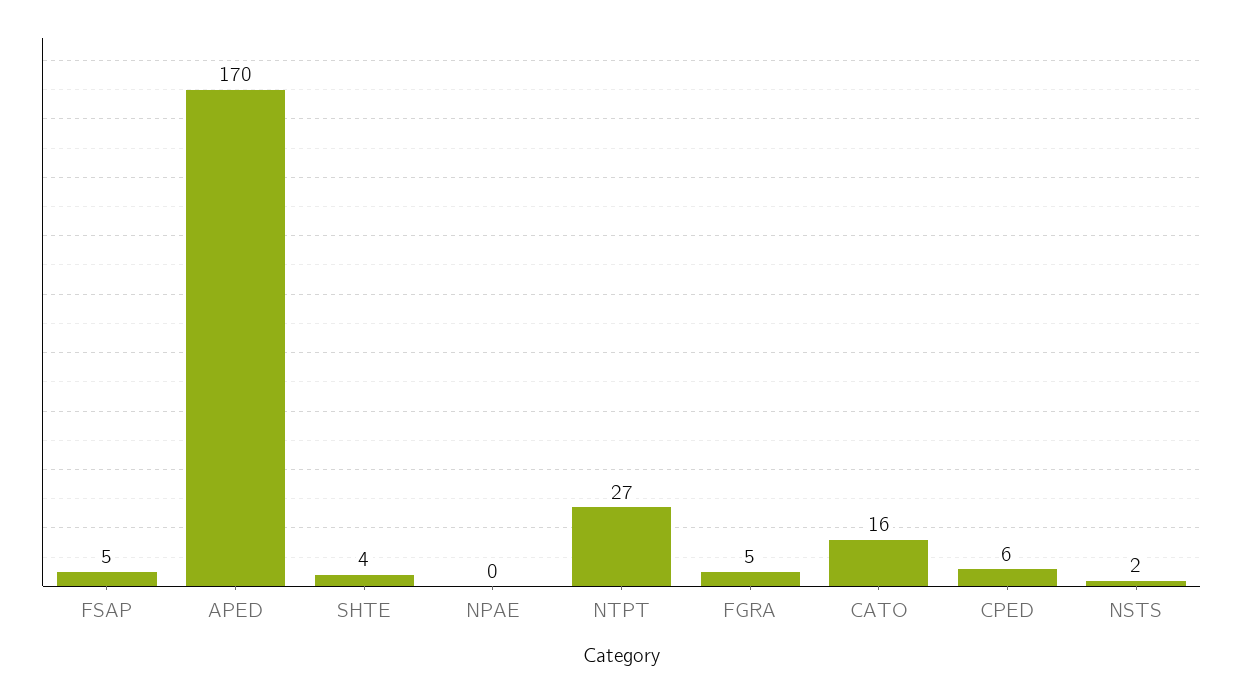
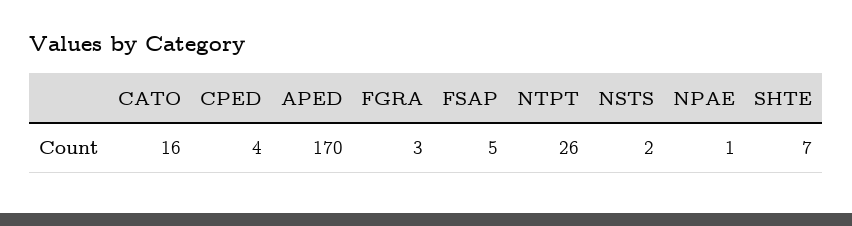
SHTE: 4 -> 7
NPAE: 0 -> 1
NTPT: 27 -> 26
FGRA: 5 -> 3
CPED: 6 -> 4

